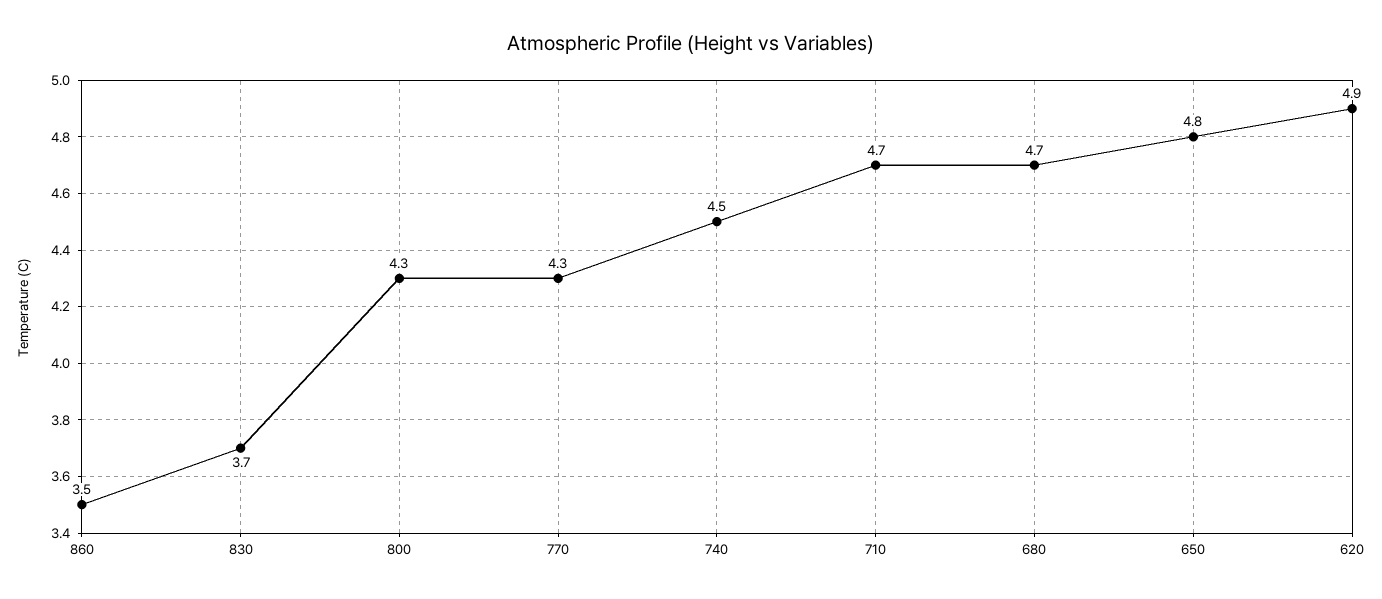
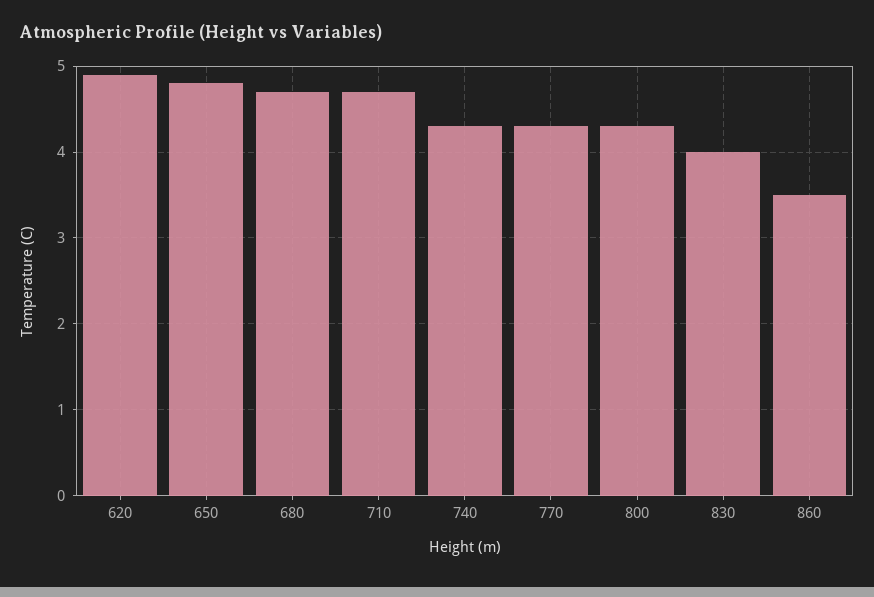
830: 3.7 -> 4
740: 4.5 -> 4.3

